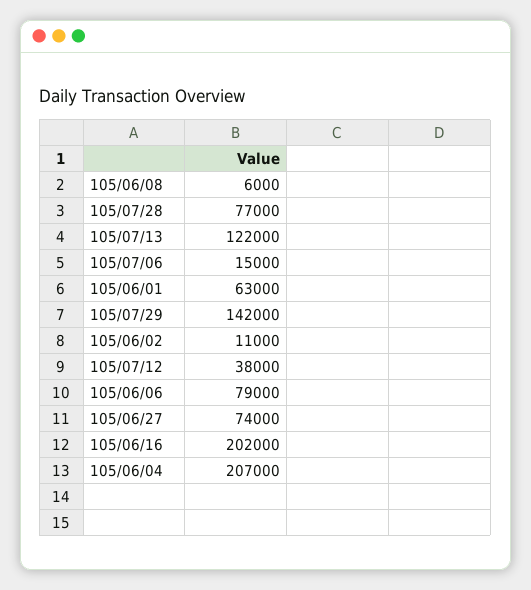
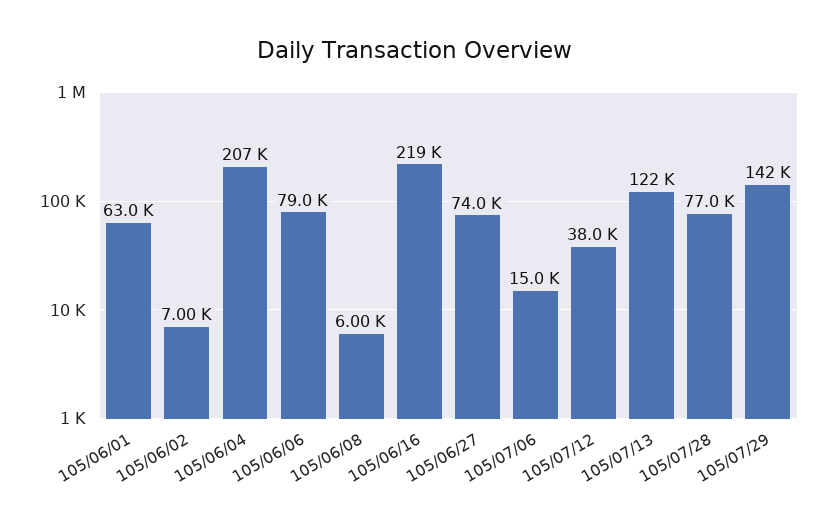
105/06/02: 11000 -> 7000
105/06/16: 202000 -> 219000

